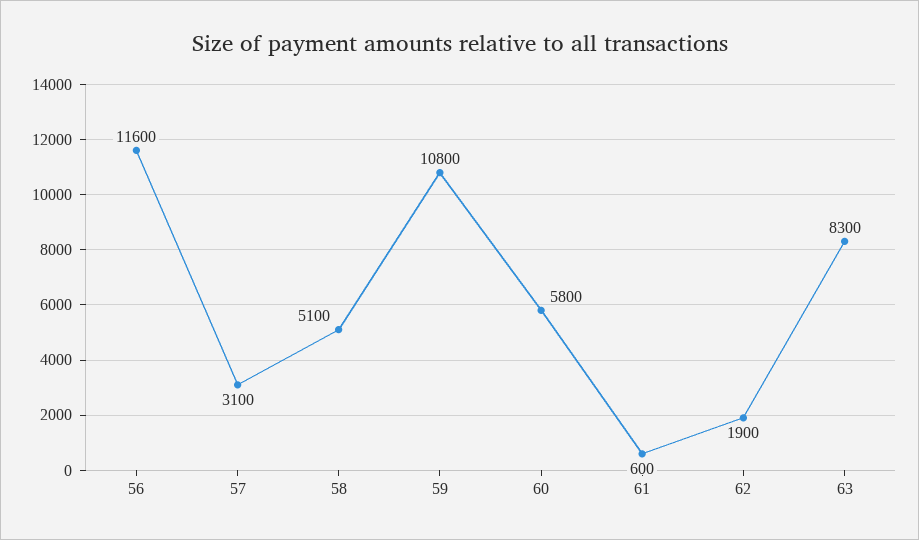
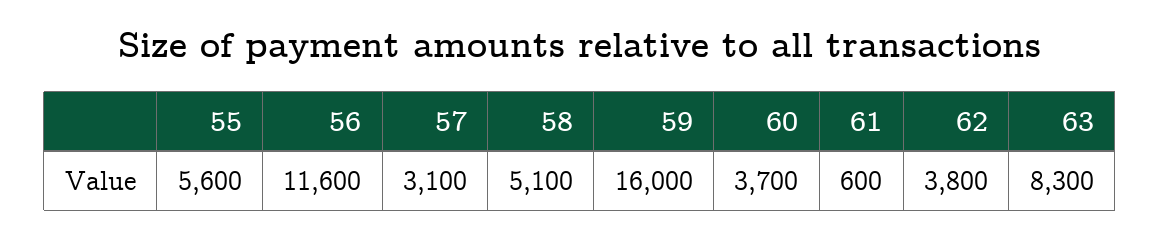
59: 10800 -> 16000
60: 5800 -> 3700
62: 1900 -> 3800
55: none -> 5600

